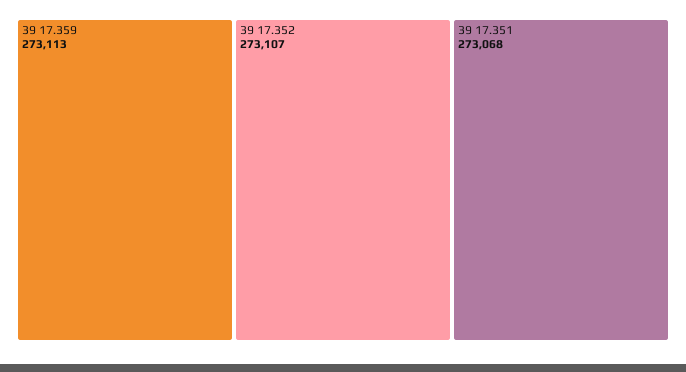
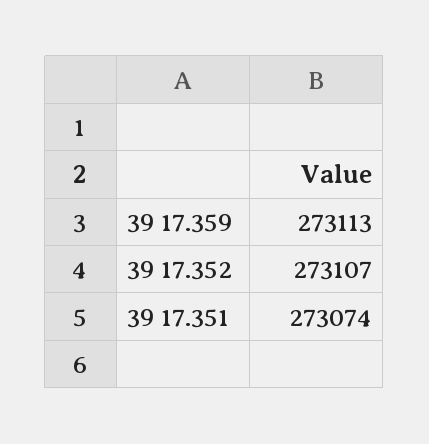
39 17.351: 273068 -> 273074

